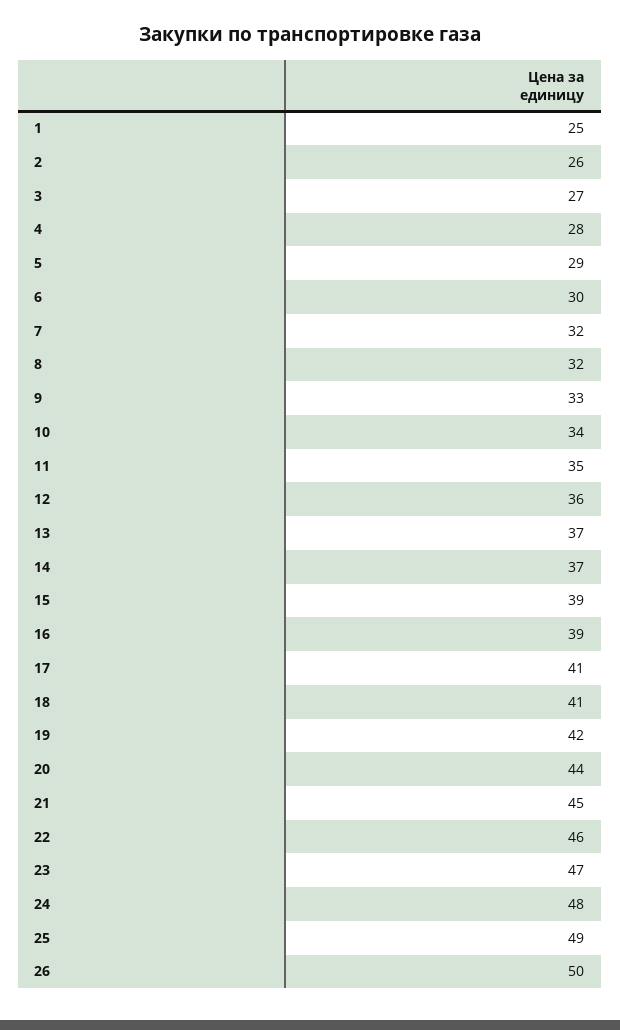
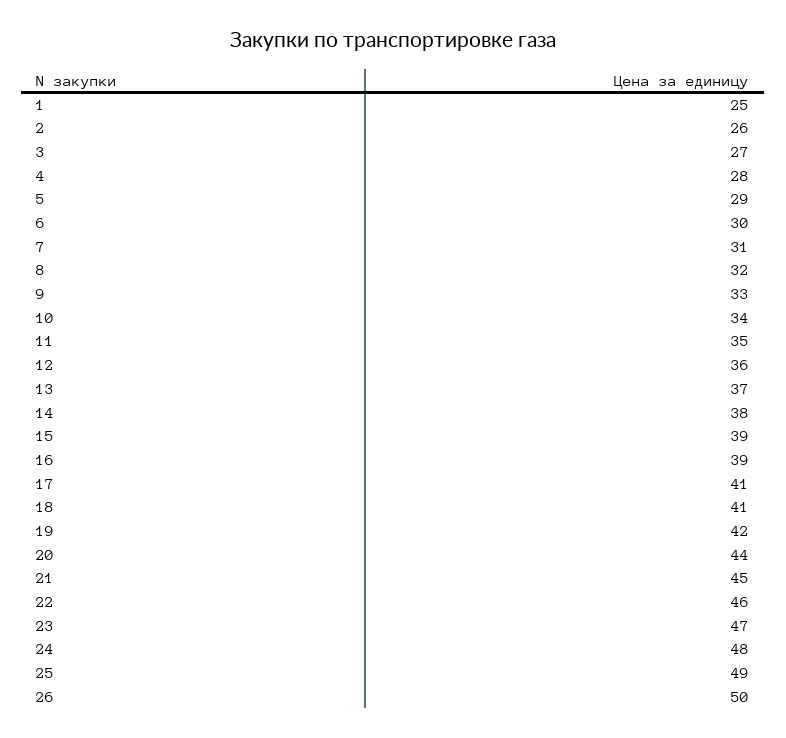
7: 32 -> 31
14: 37 -> 38

